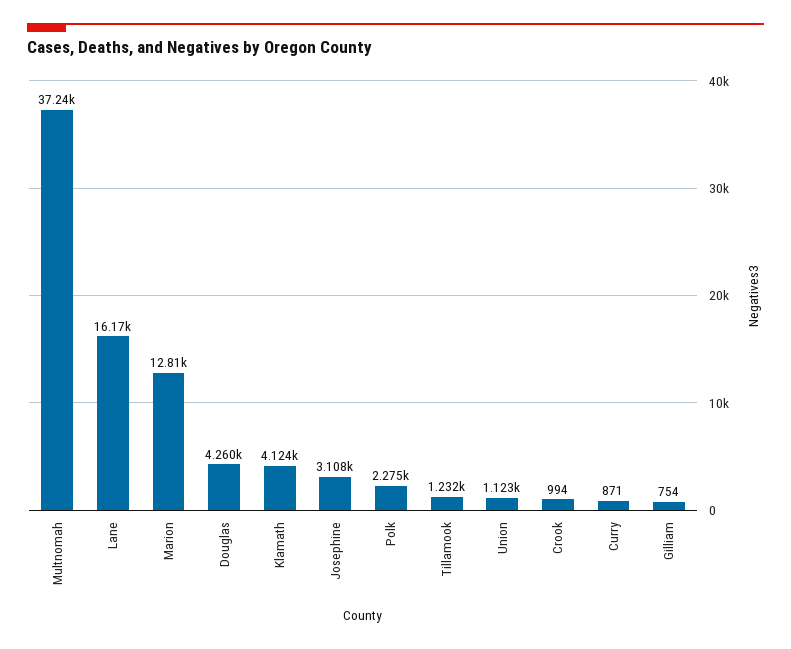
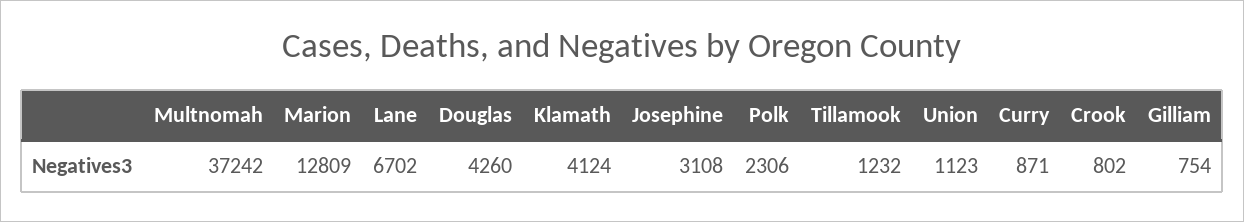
Lane: 16170 -> 6702
Polk: 2275 -> 2306
Crook: 994 -> 802

